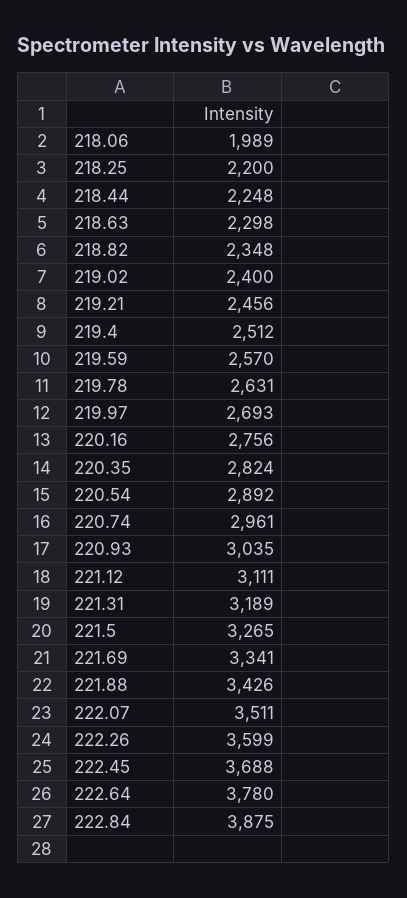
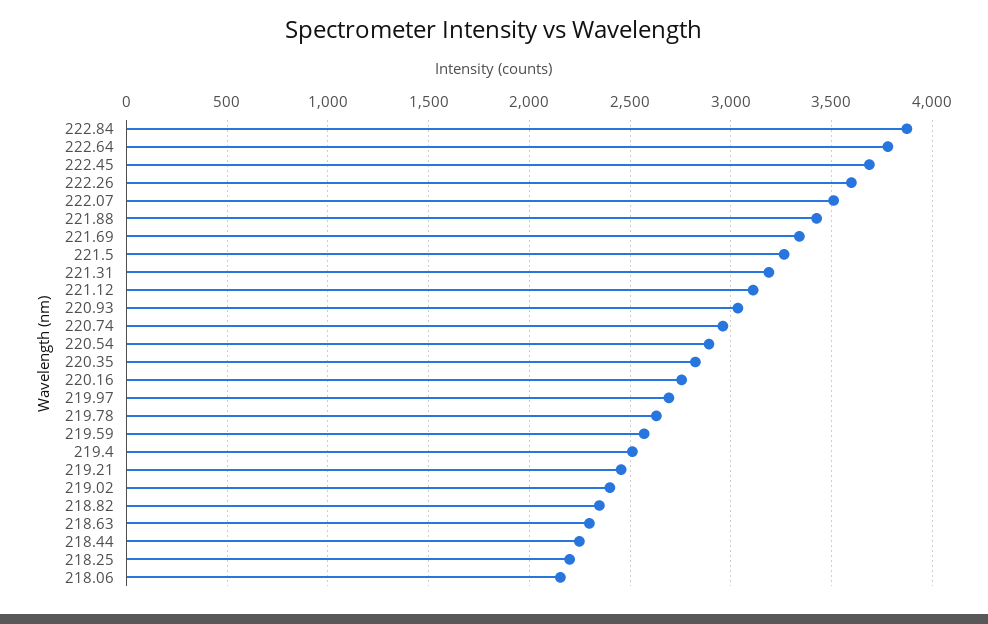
218.06: 1989 -> 2150

